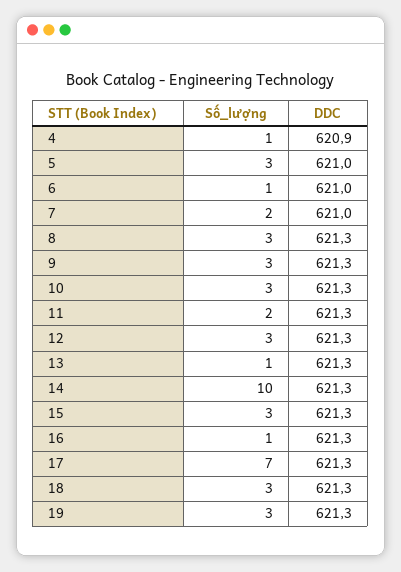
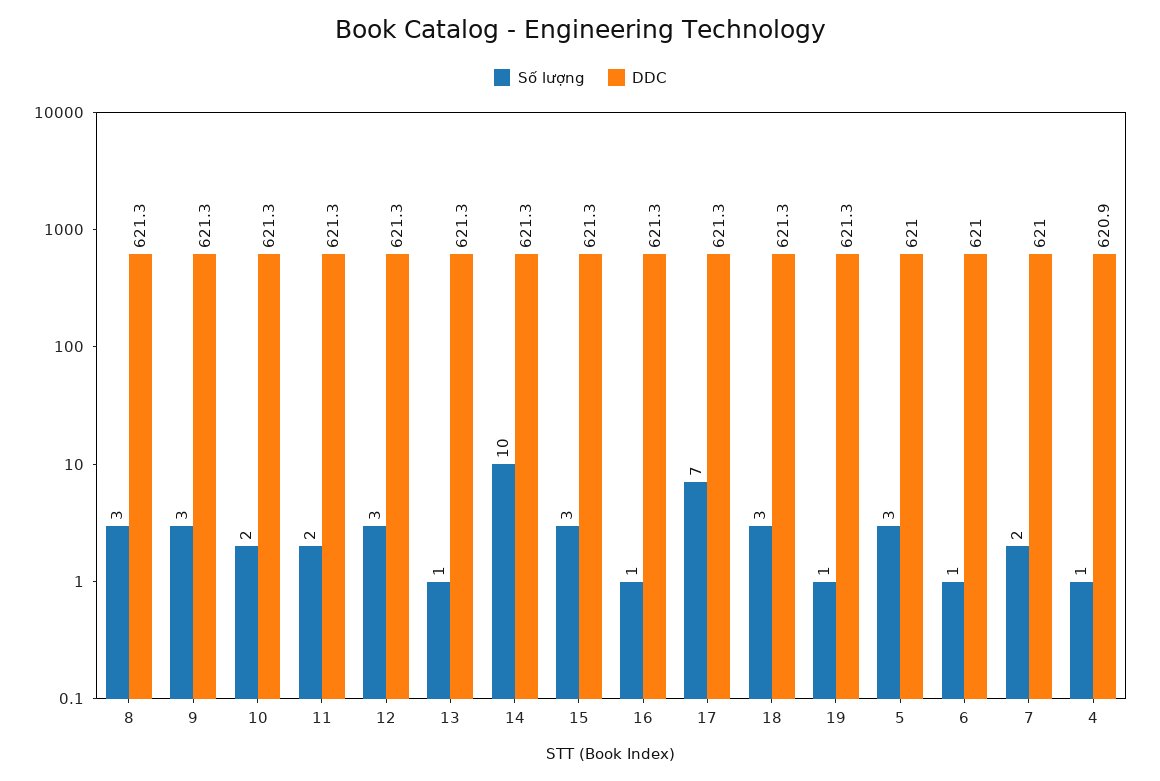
Số_lượng, 10: 3 -> 2
Số_lượng, 19: 3 -> 1

